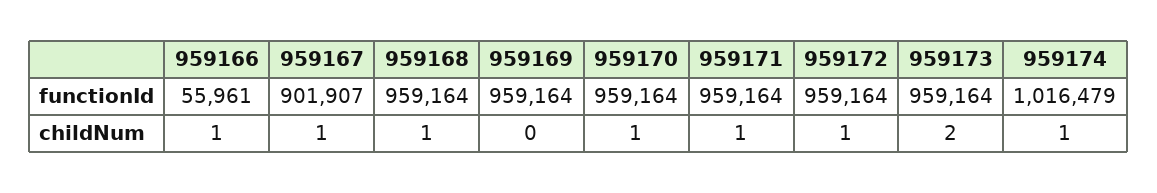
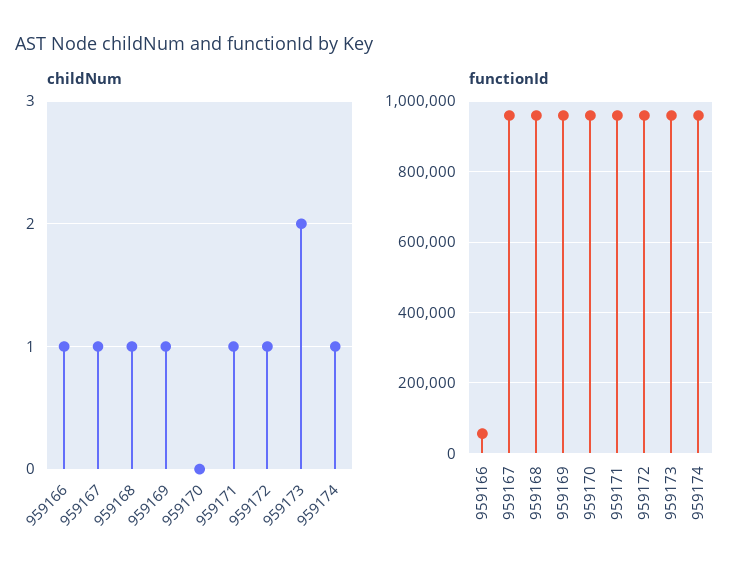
functionId, 959167: 901907 -> 960000
functionId, 959174: 1016479 -> 960000
childNum, 959169: 0 -> 1
childNum, 959170: 1 -> 0

